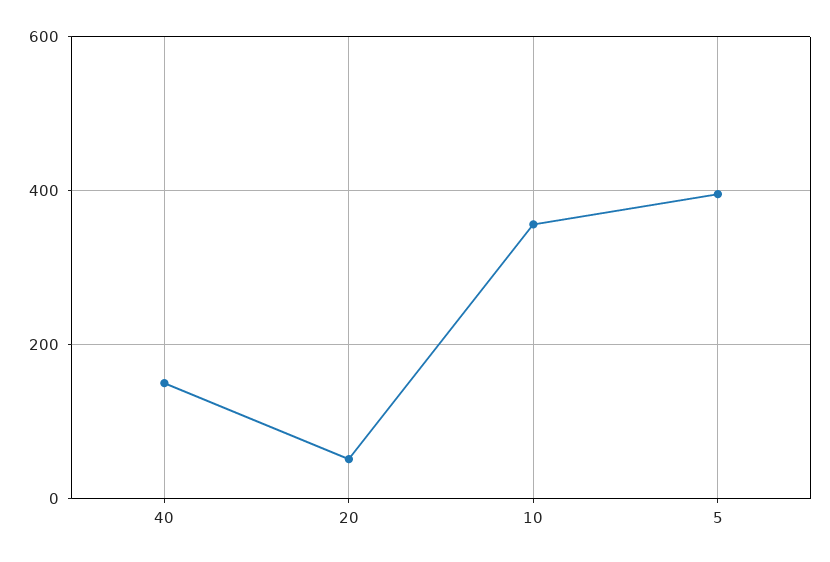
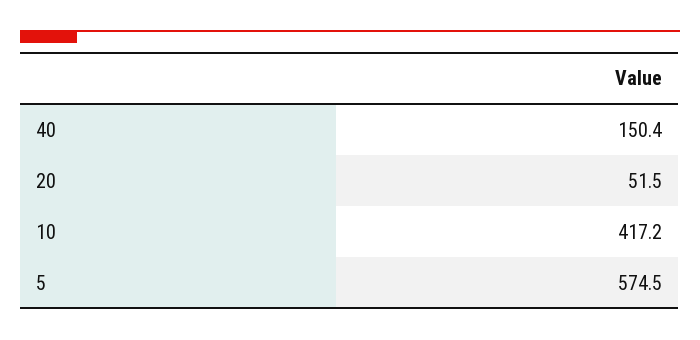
10: 360 -> 417.2
5: 400 -> 574.5

